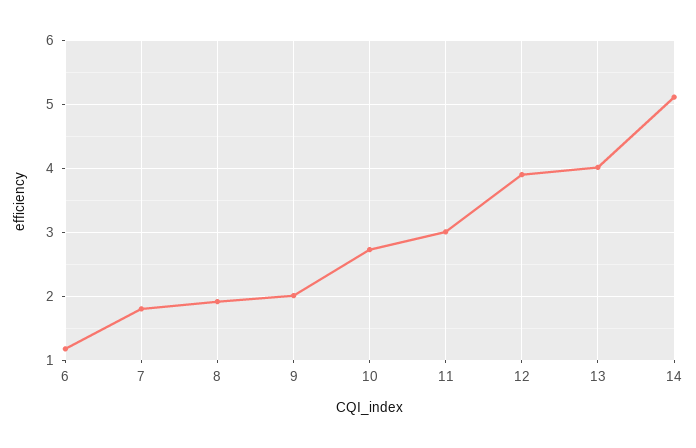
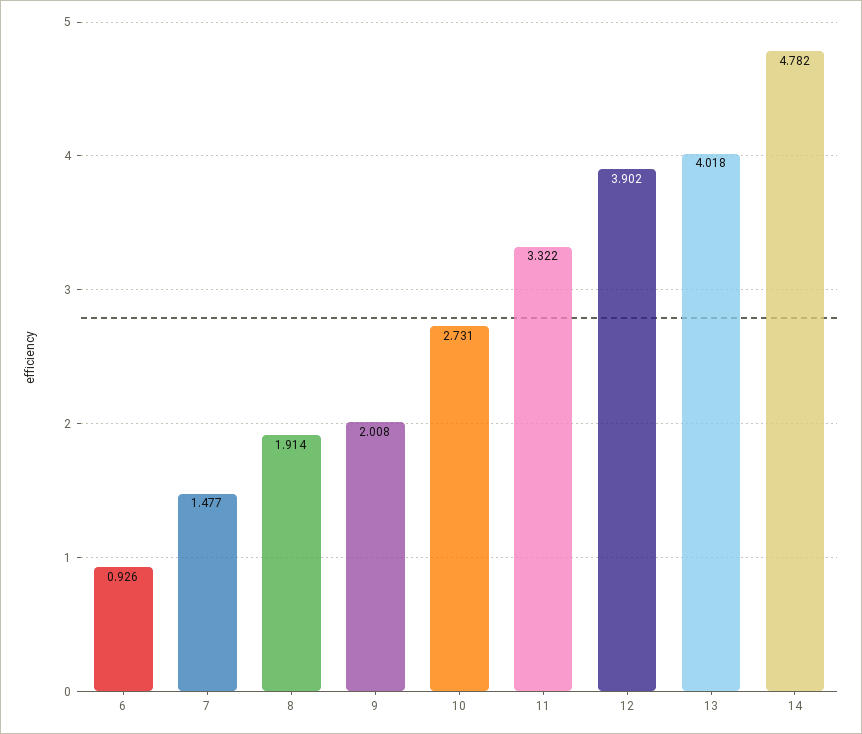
6: 1.2 -> 0.926
7: 1.8 -> 1.477
11: 3 -> 3.322
14: 5.1 -> 4.782

